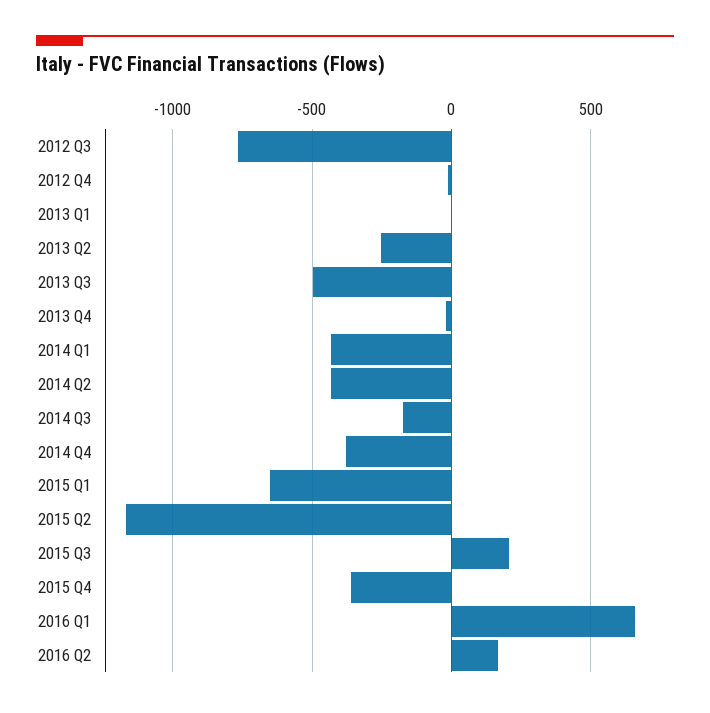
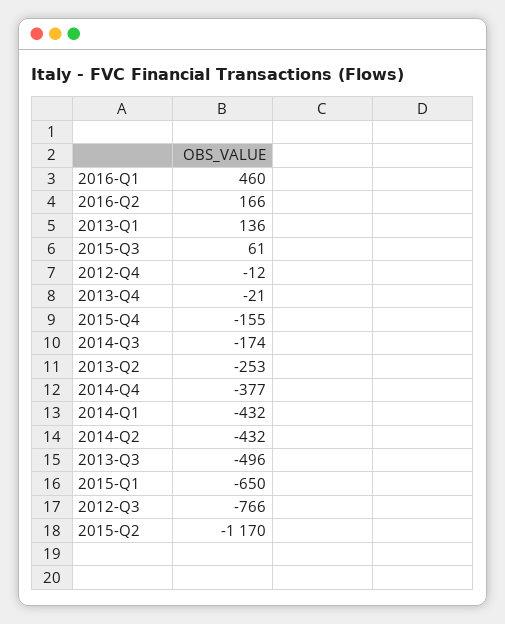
2013 Q1: 0 -> 136
2015 Q3: 200 -> 61
2015 Q4: -350 -> -155
2016 Q1: 650 -> 460

